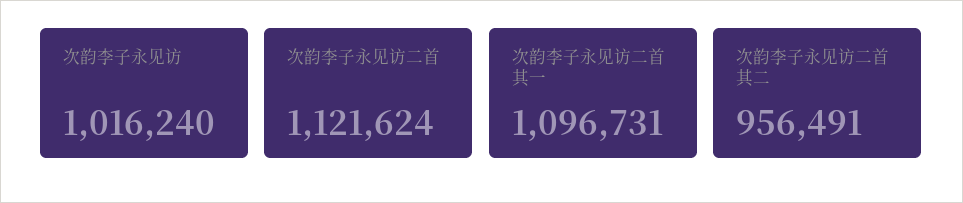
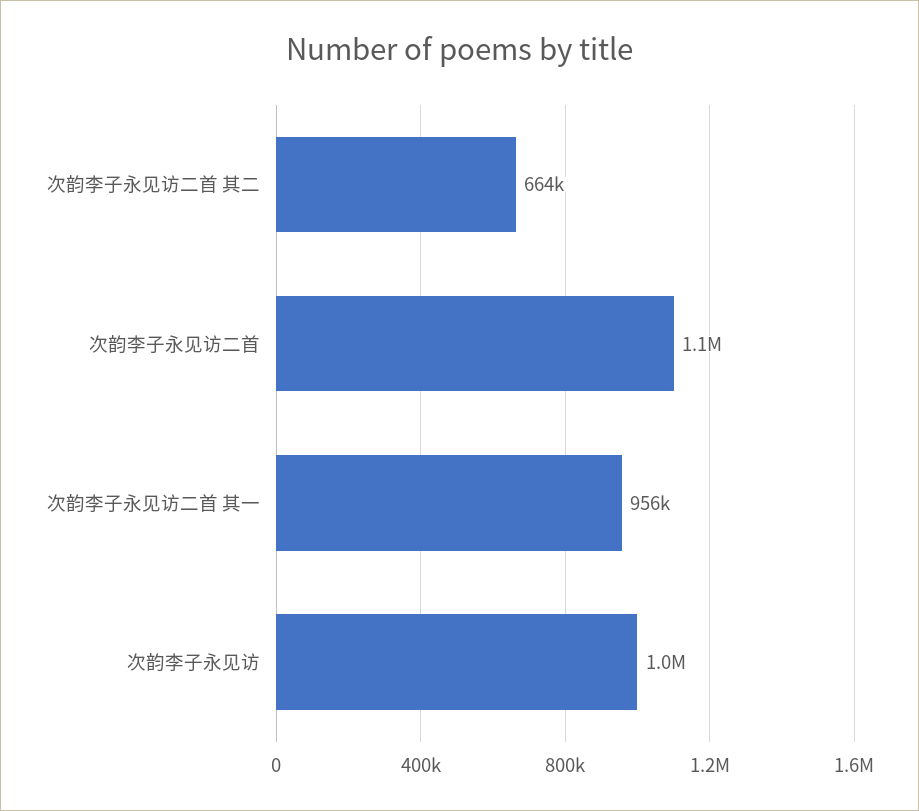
次韵李子永见访二首 其一: 1096731 -> 956000
次韵李子永见访二首 其二: 956491 -> 664000

